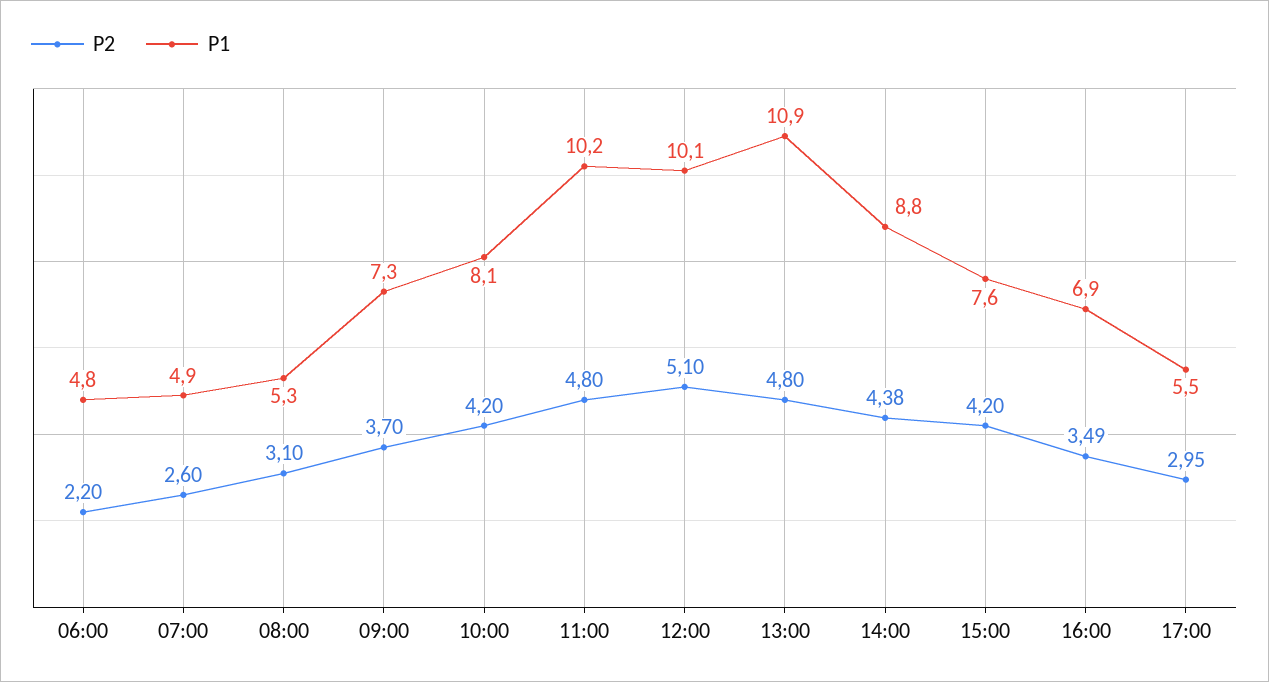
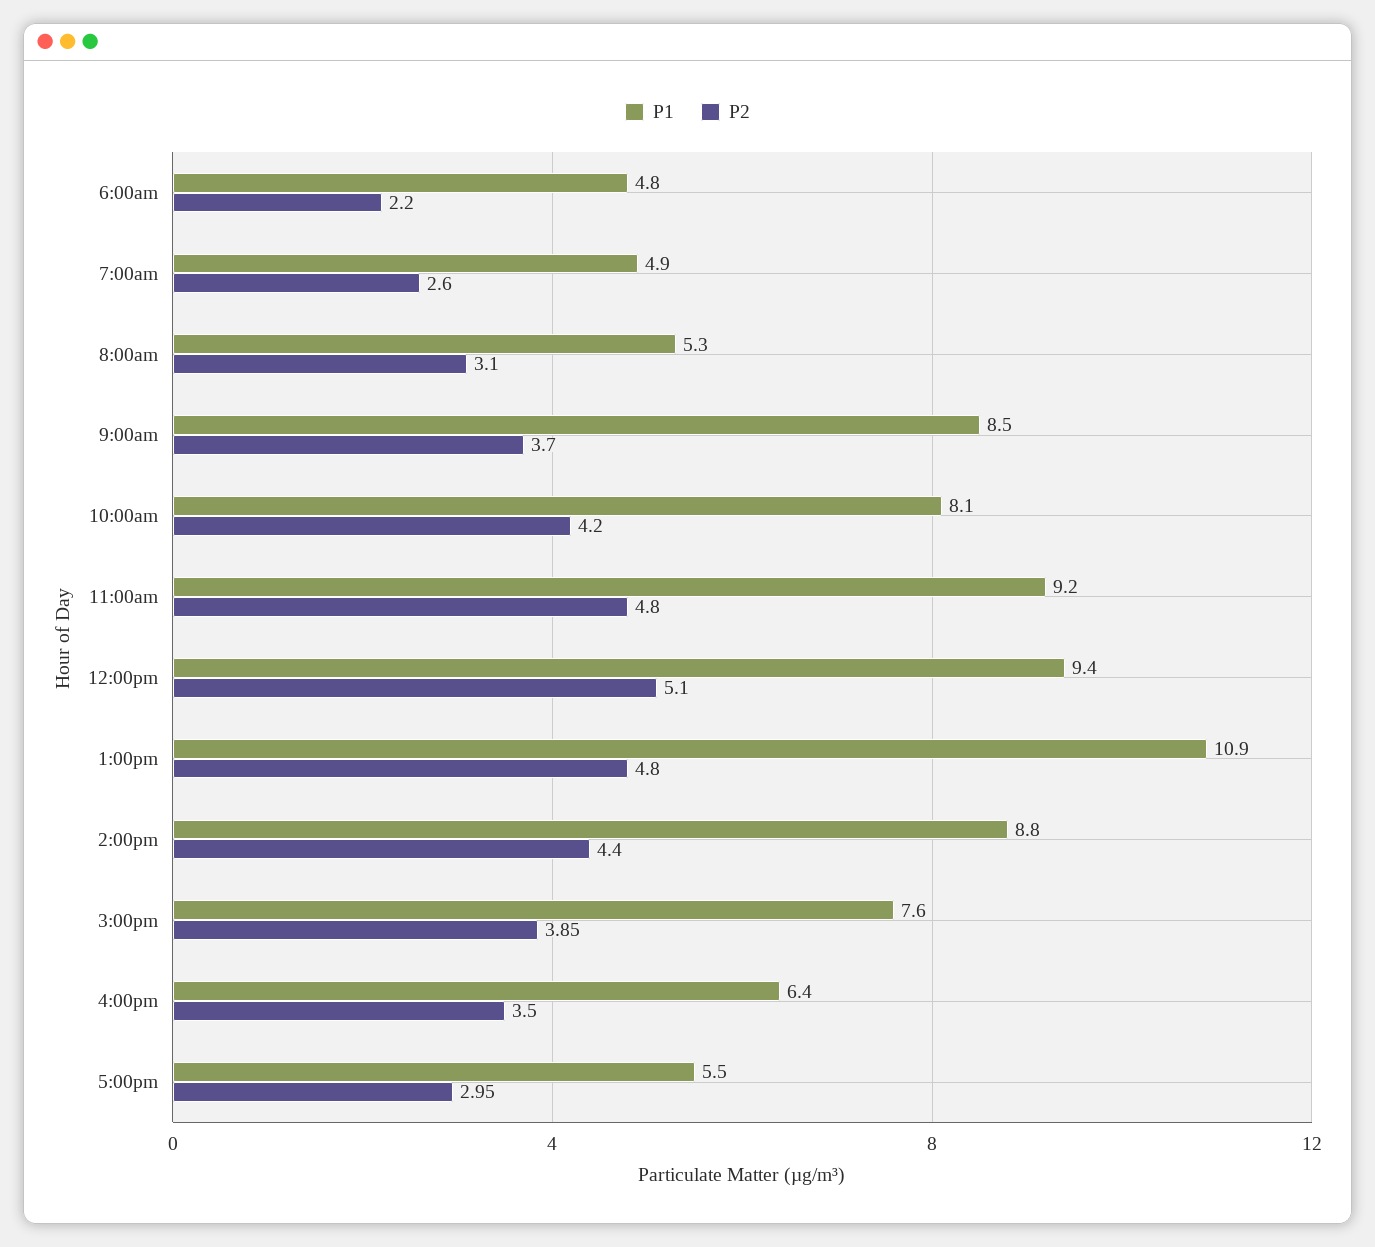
P1, 09:00: 7.3 -> 8.5
P1, 11:00: 10.2 -> 9.2
P1, 12:00: 10.1 -> 9.4
P2, 14:00: 4.38 -> 4.4
P2, 15:00: 4.2 -> 3.85
P2, 16:00: 3.49 -> 3.5
P1, 16:00: 6.9 -> 6.4

